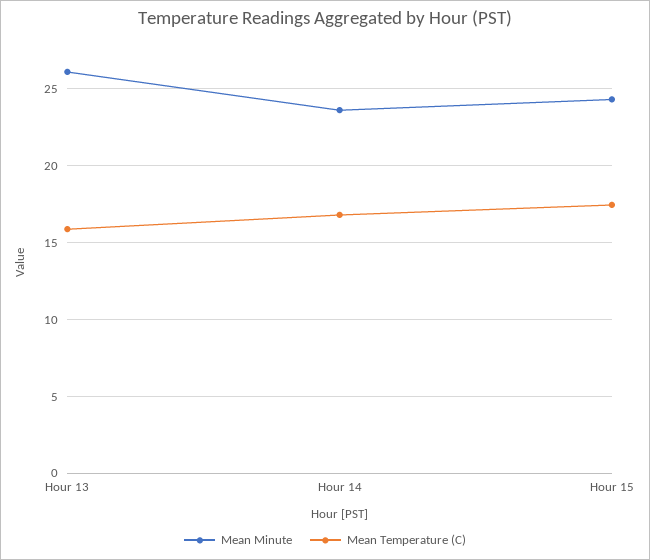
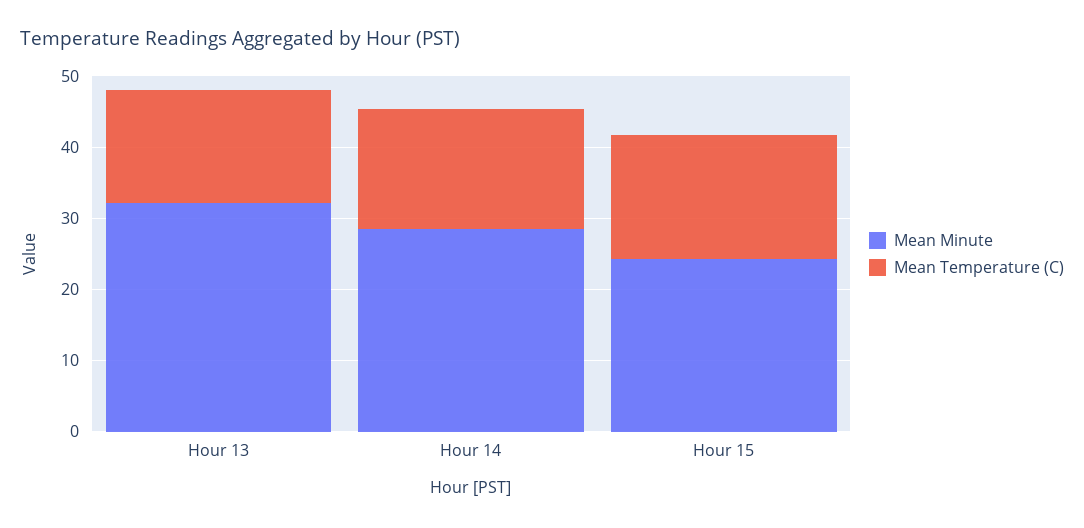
Mean Minute, Hour 13: 26 -> 32
Mean Minute, Hour 14: 23.5 -> 28

